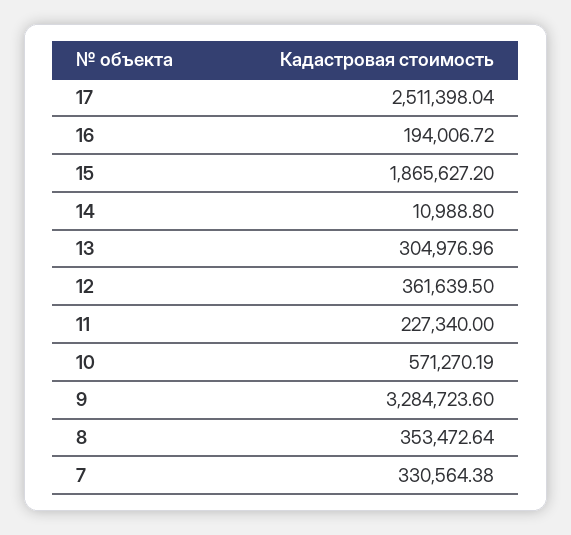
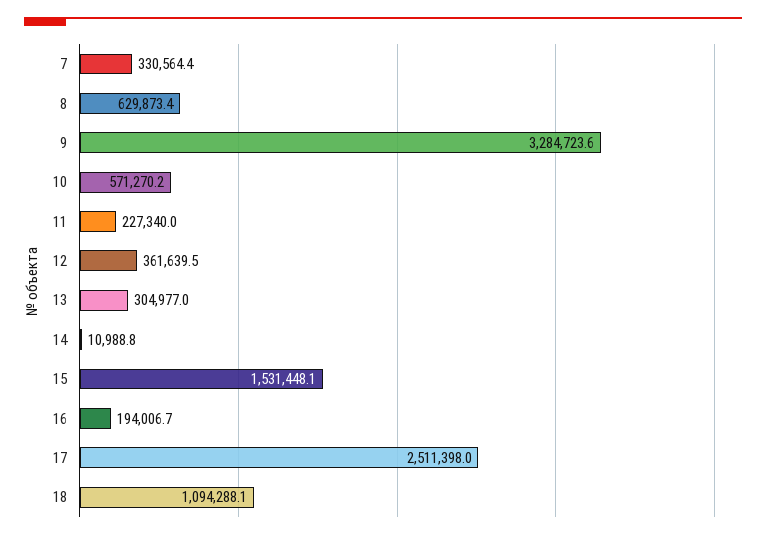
15: 1865627.2 -> 1531448.1
8: 353472.64 -> 629873.4
18: none -> 1094288.1

